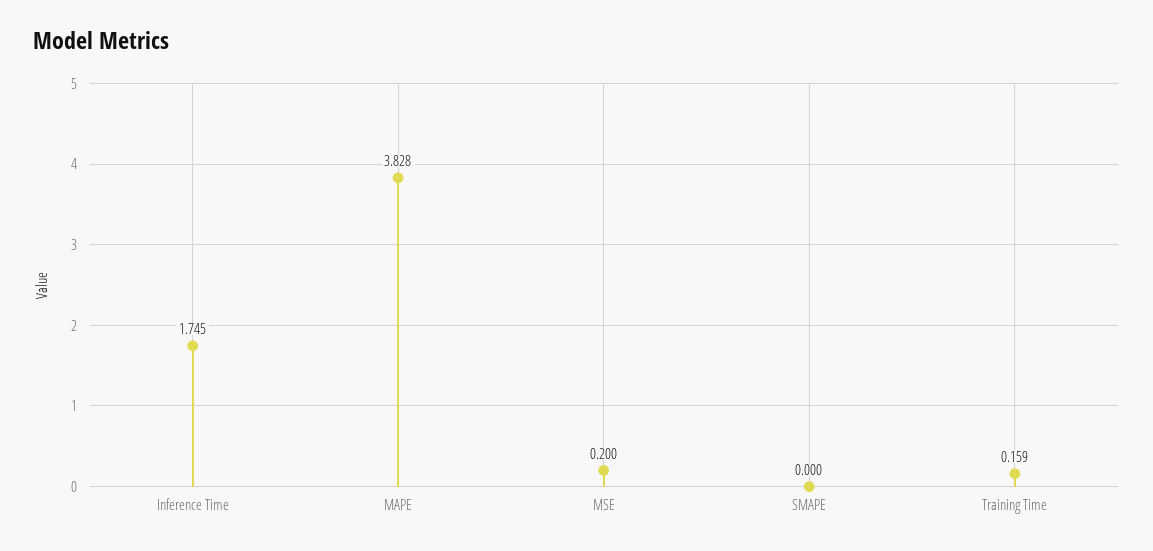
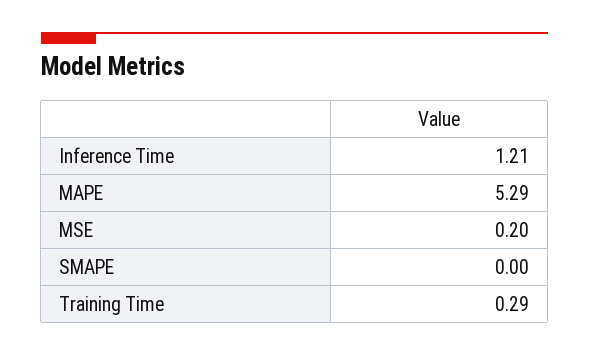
Inference Time: 1.745 -> 1.21
MAPE: 3.828 -> 5.29
Training Time: 0.159 -> 0.29

